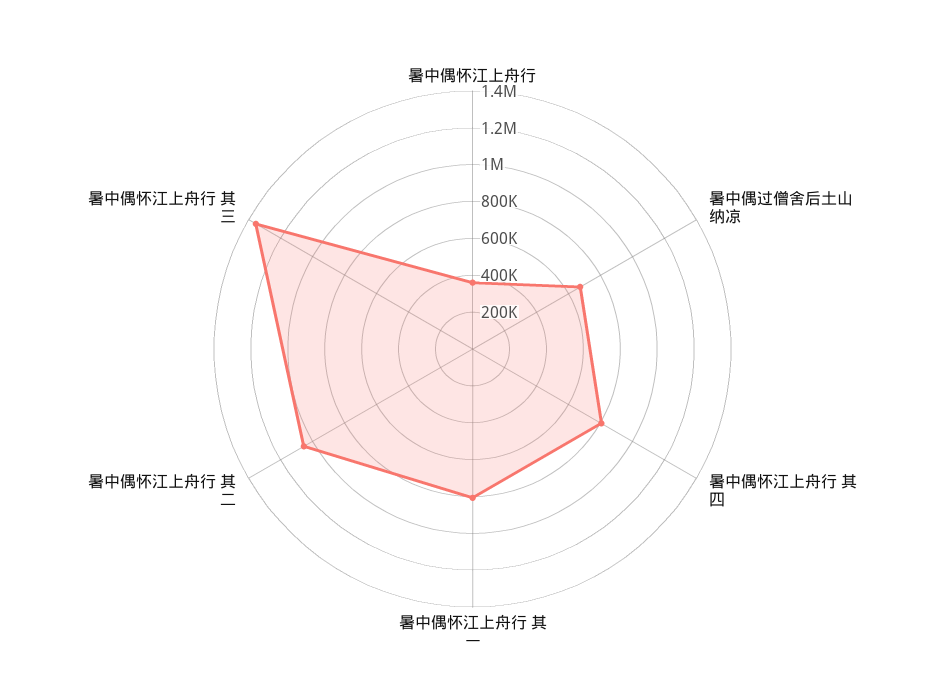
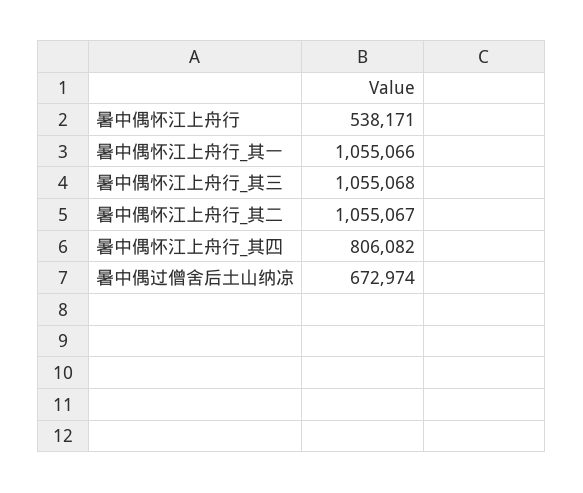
暑中偶怀江上舟行: 350000 -> 538171
暑中偶怀江上舟行 其一: 800000 -> 1055066
暑中偶怀江上舟行 其三: 1350000 -> 1055068

